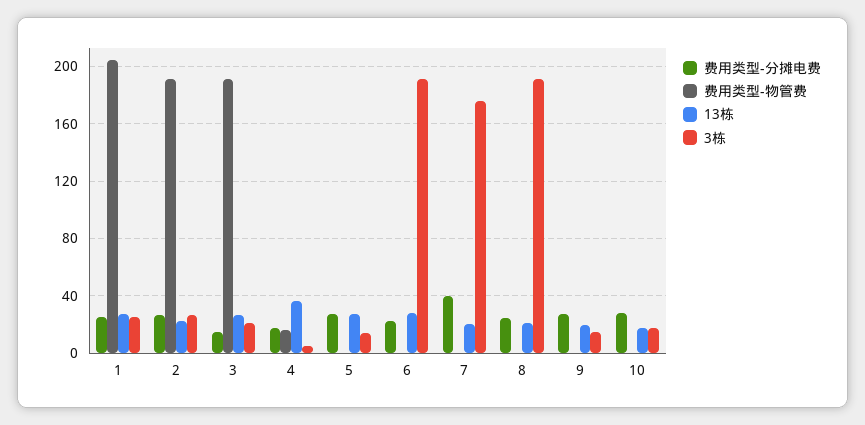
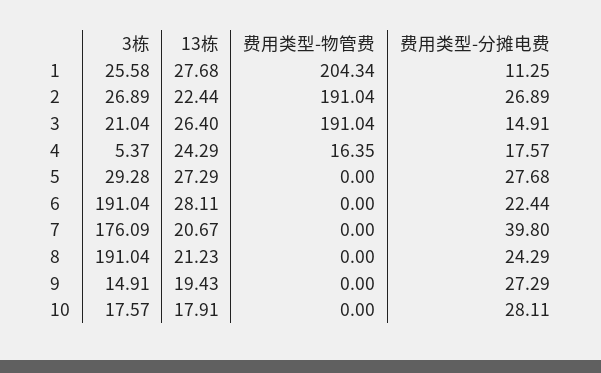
费用类型-分摊电费, 1: 25 -> 11.25
13栋, 4: 35 -> 24.29
3栋, 5: 15 -> 29.28

